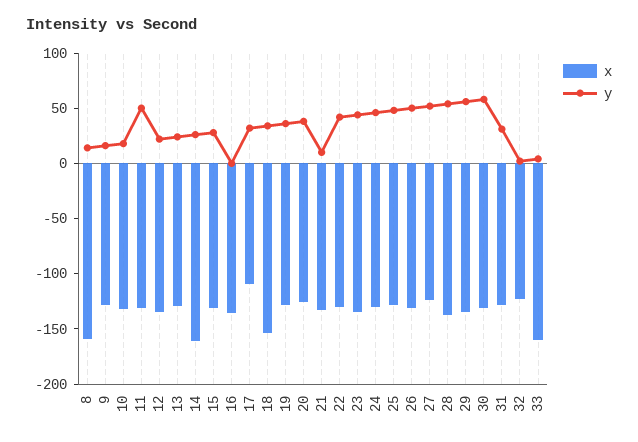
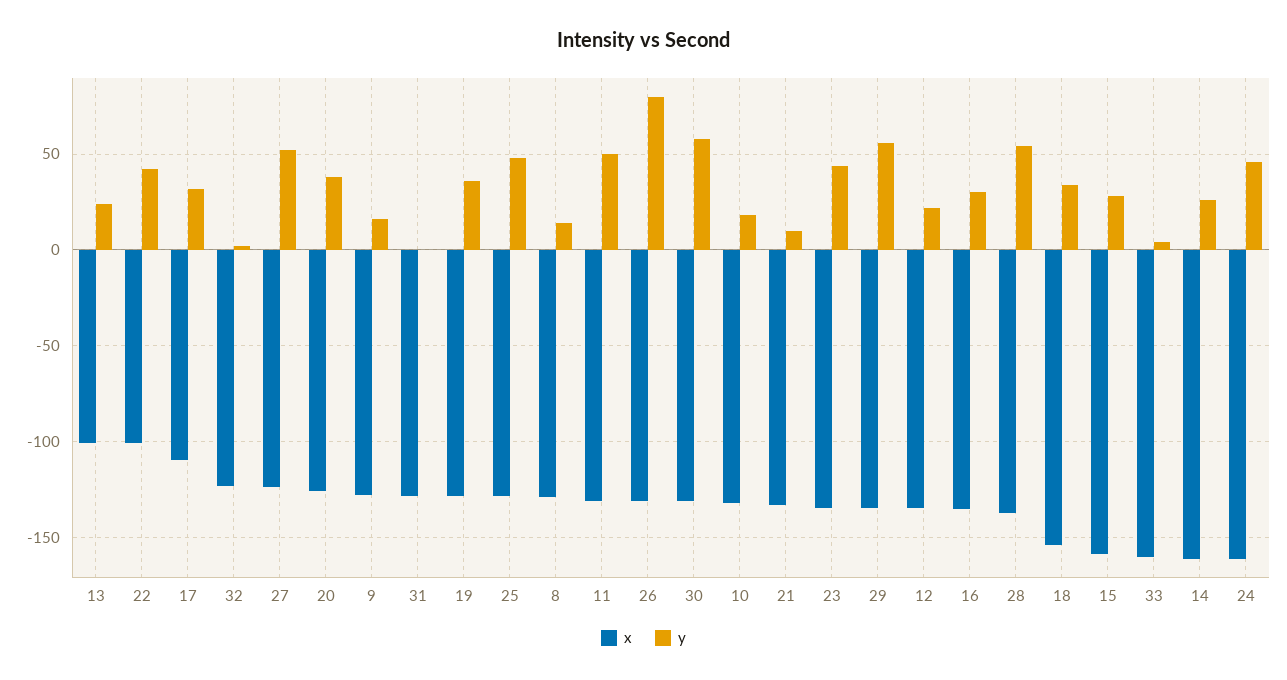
x, 8: -160 -> -130
x, 13: -130 -> -100
x, 15: -130 -> -160
y, 16: 0 -> 30
x, 22: -130 -> -100
x, 24: -130 -> -160
y, 26: 50 -> 80
y, 31: 30 -> 0

